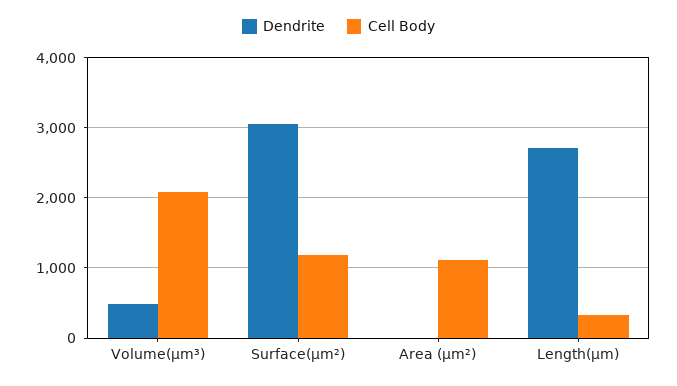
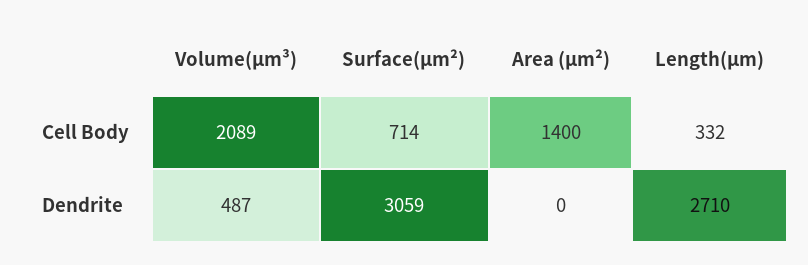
Cell Body, Surface(µm²): 1200 -> 714
Cell Body, Area (µm²): 1100 -> 1400

